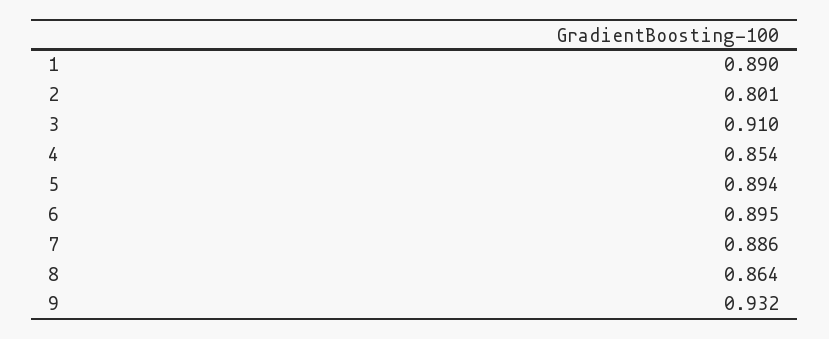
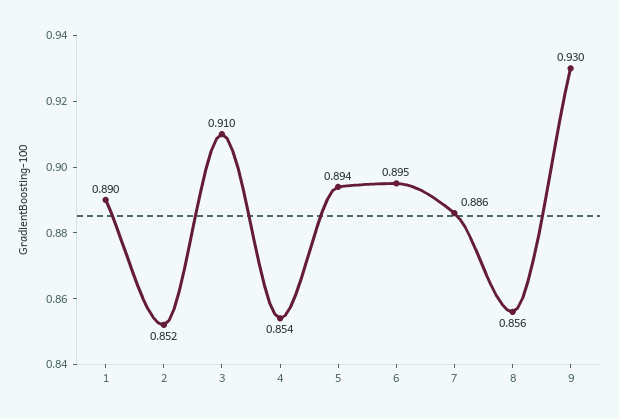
2: 0.801 -> 0.852
8: 0.864 -> 0.856
9: 0.932 -> 0.93

